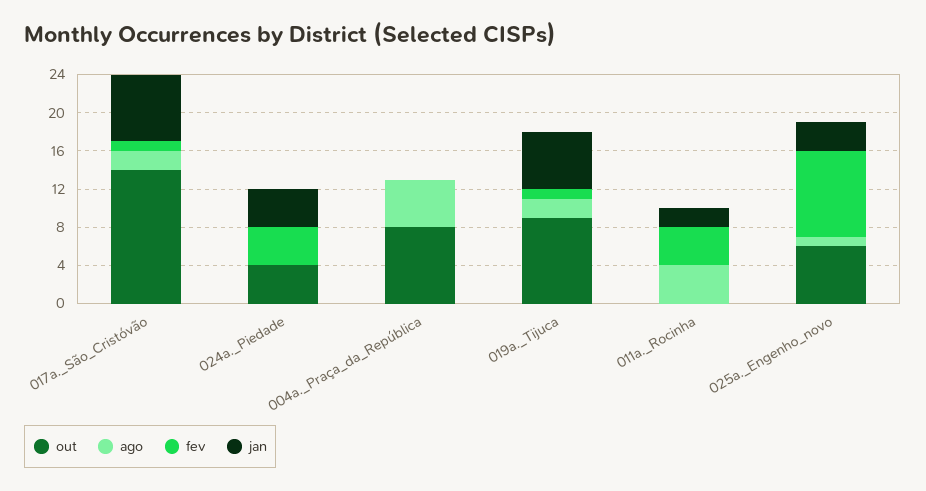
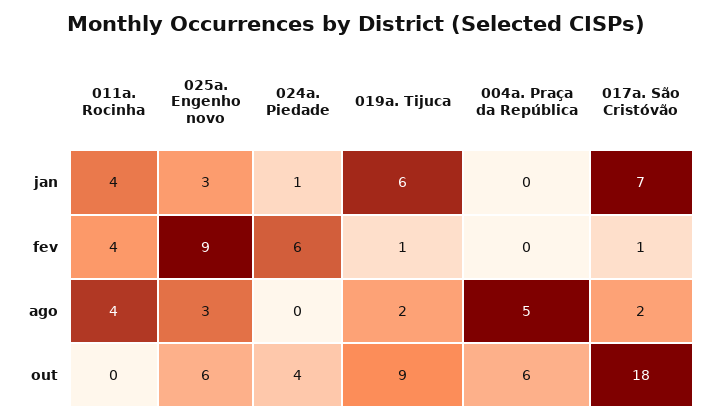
out, 017a._São_Cristóvão: 14 -> 18
fev, 024a._Piedade: 4 -> 6
jan, 024a._Piedade: 4 -> 1
out, 004a._Praça_da_República: 8 -> 6
jan, 011a._Rocinha: 2 -> 4
ago, 025a._Engenho_novo: 1 -> 3

